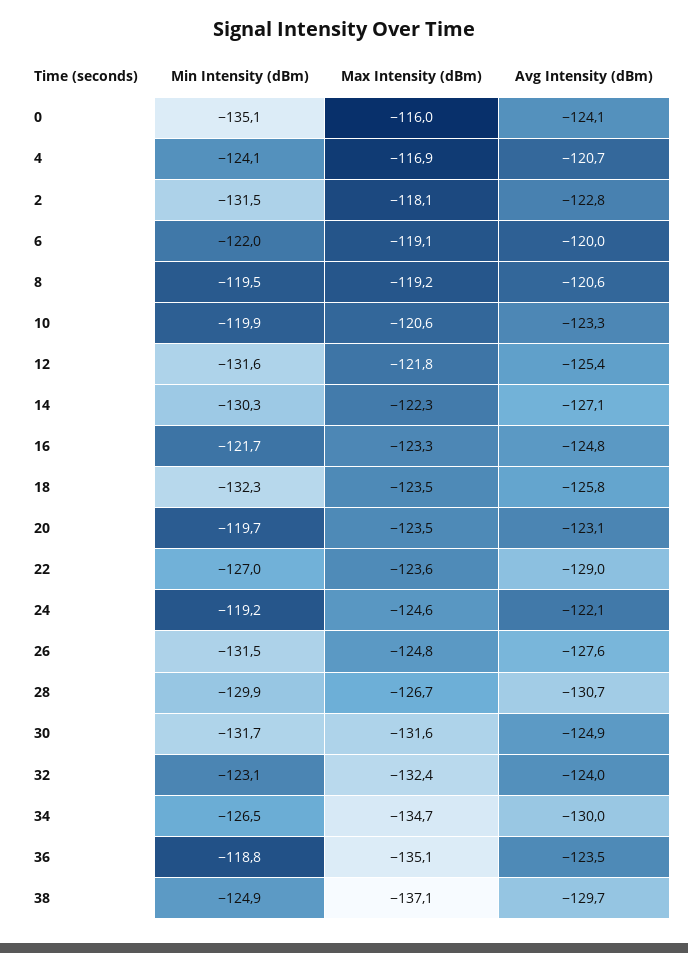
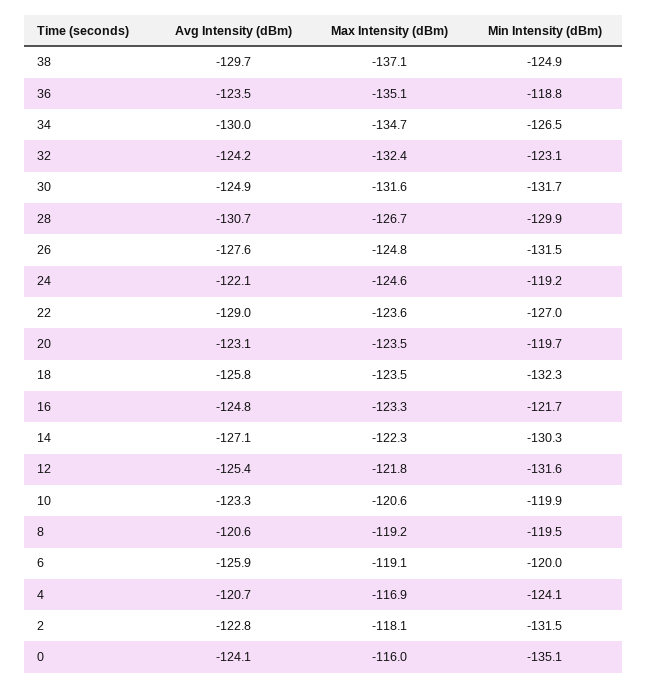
Min Intensity (dBm), 6: -122 -> -120
Avg Intensity (dBm), 6: -120 -> -125.9
Avg Intensity (dBm), 32: -124 -> -124.2

